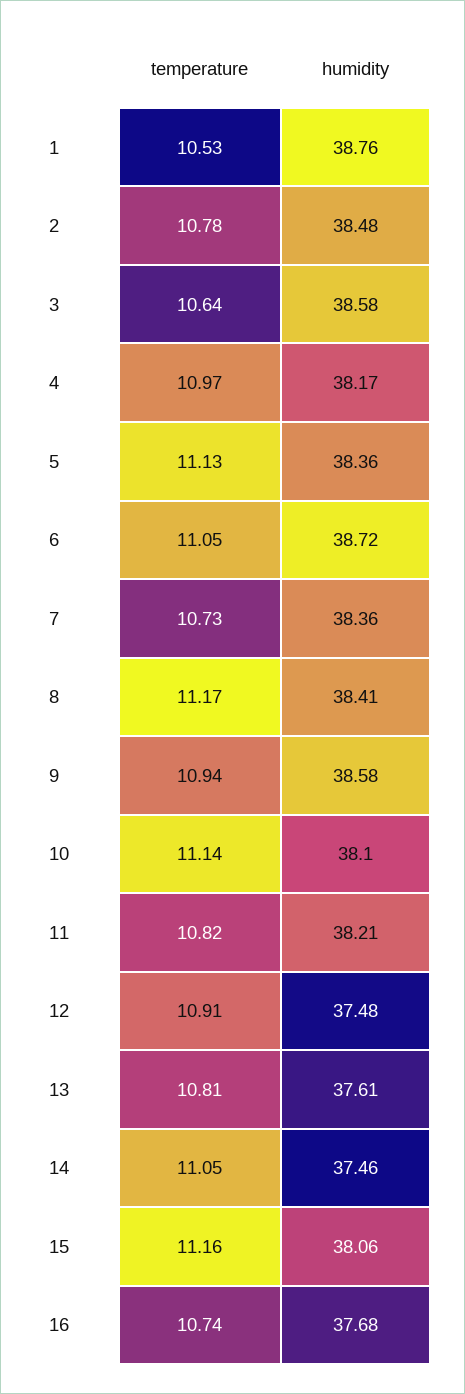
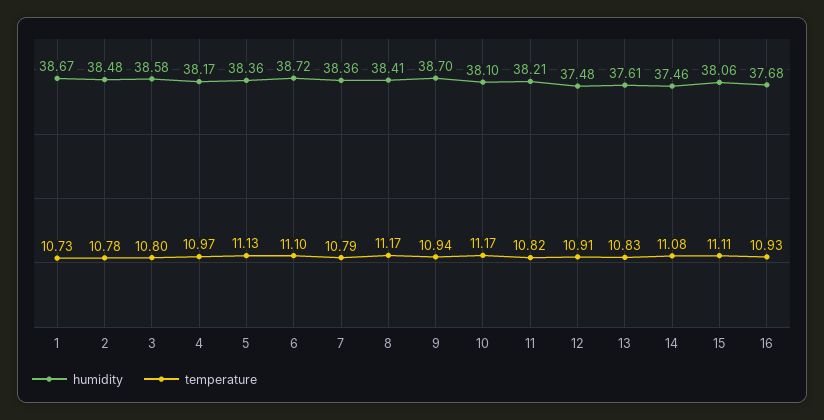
temperature, 1: 10.53 -> 10.73
humidity, 1: 38.76 -> 38.67
temperature, 3: 10.64 -> 10.8
temperature, 6: 11.05 -> 11.1
temperature, 7: 10.73 -> 10.79
humidity, 9: 38.58 -> 38.7
temperature, 10: 11.14 -> 11.17
temperature, 13: 10.81 -> 10.83
temperature, 14: 11.05 -> 11.08
temperature, 15: 11.16 -> 11.11
temperature, 16: 10.74 -> 10.93

